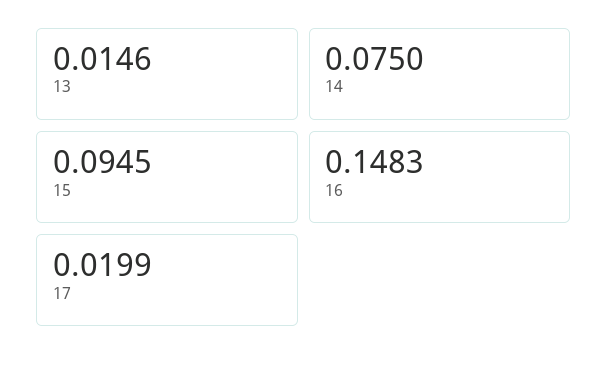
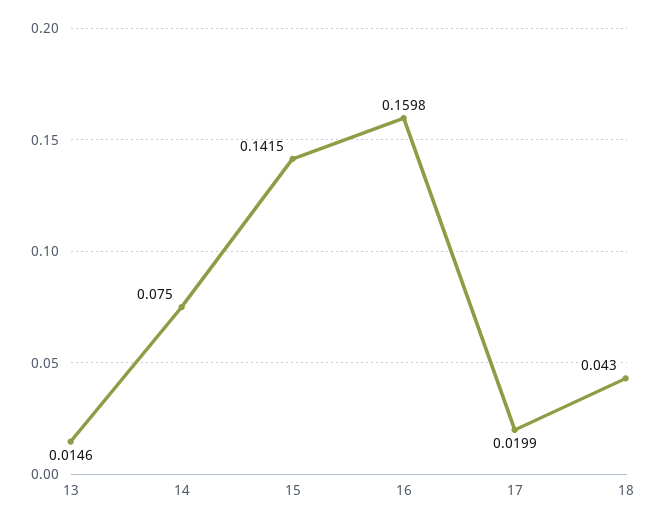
15: 0.0945 -> 0.1415
16: 0.1483 -> 0.1598
18: none -> 0.043

